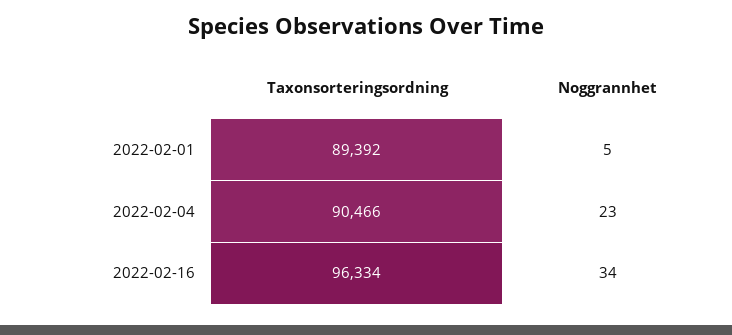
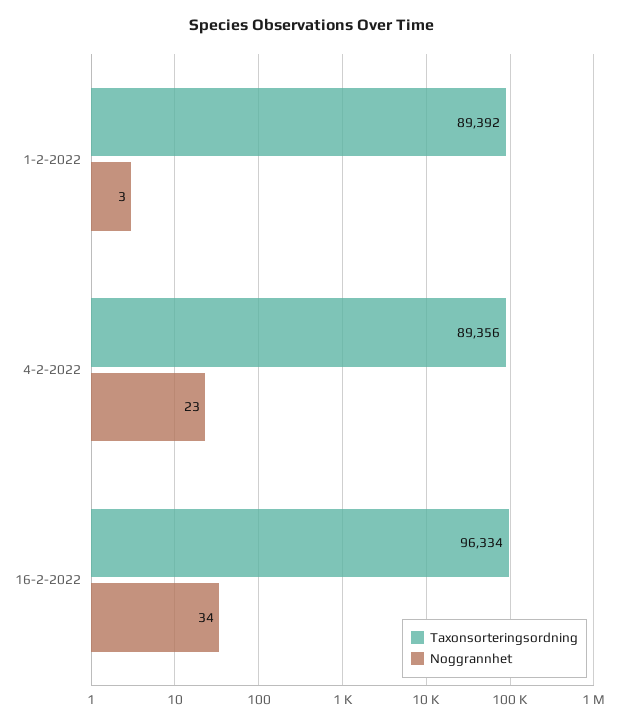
Noggrannhet, 2022-02-01: 5 -> 3
Taxonsorteringsordning, 2022-02-04: 90466 -> 89356

